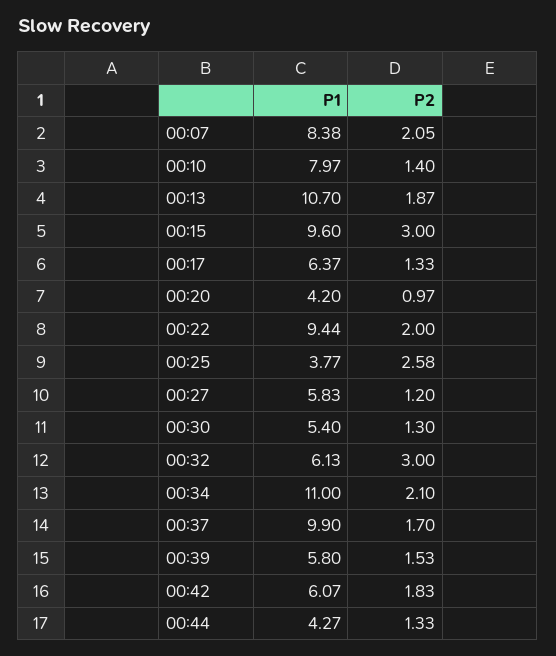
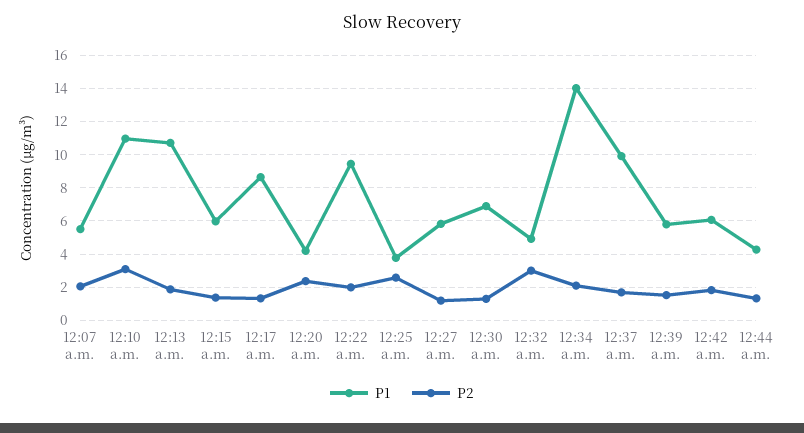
P1, 00:07: 8.38 -> 5.5
P1, 00:10: 7.97 -> 11
P2, 00:10: 1.4 -> 3
P1, 00:15: 9.6 -> 6
P2, 00:15: 3 -> 1.5
P1, 00:17: 6.37 -> 8.5
P2, 00:20: 0.97 -> 2.5
P1, 00:30: 5.4 -> 7
P1, 00:32: 6.13 -> 5
P1, 00:34: 11 -> 14

